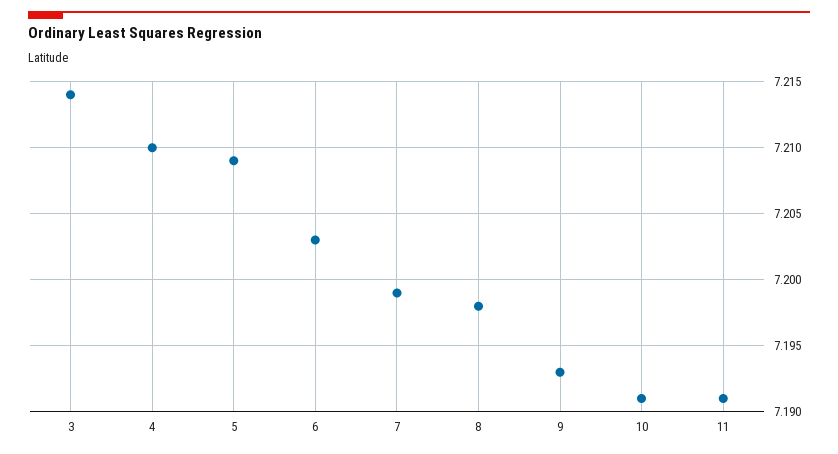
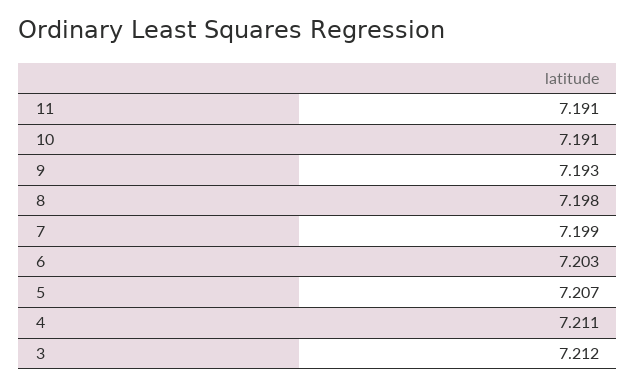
3: 7.214 -> 7.212
4: 7.21 -> 7.211
5: 7.209 -> 7.207

